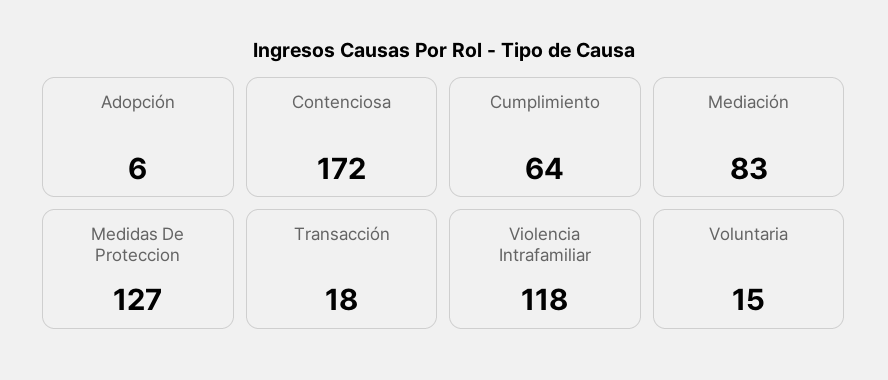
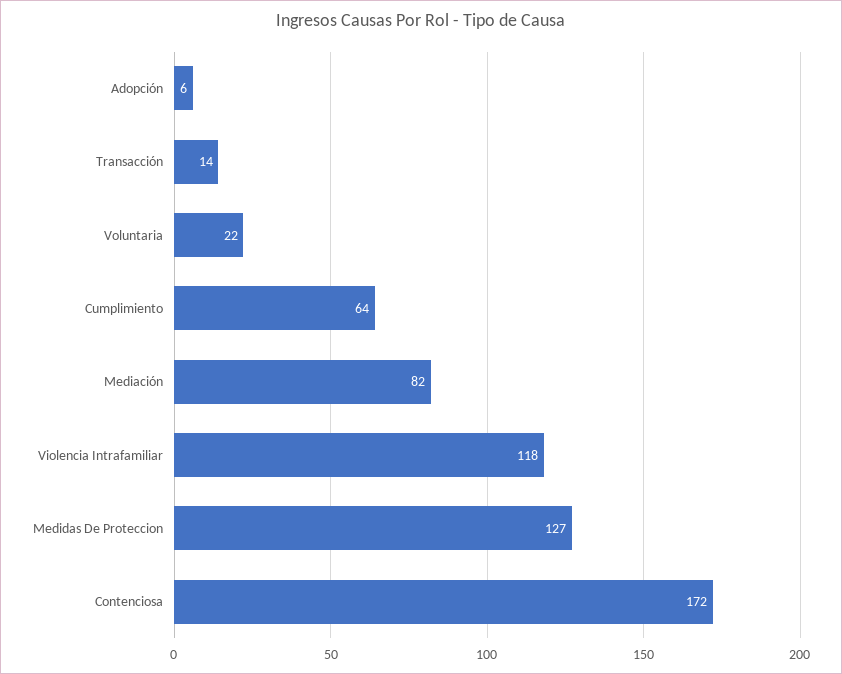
Mediación: 83 -> 82
Transacción: 18 -> 14
Voluntaria: 15 -> 22

